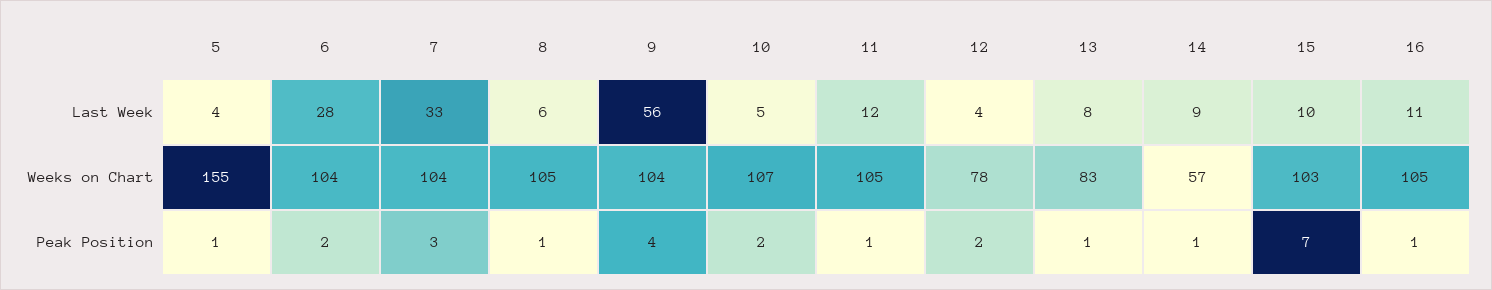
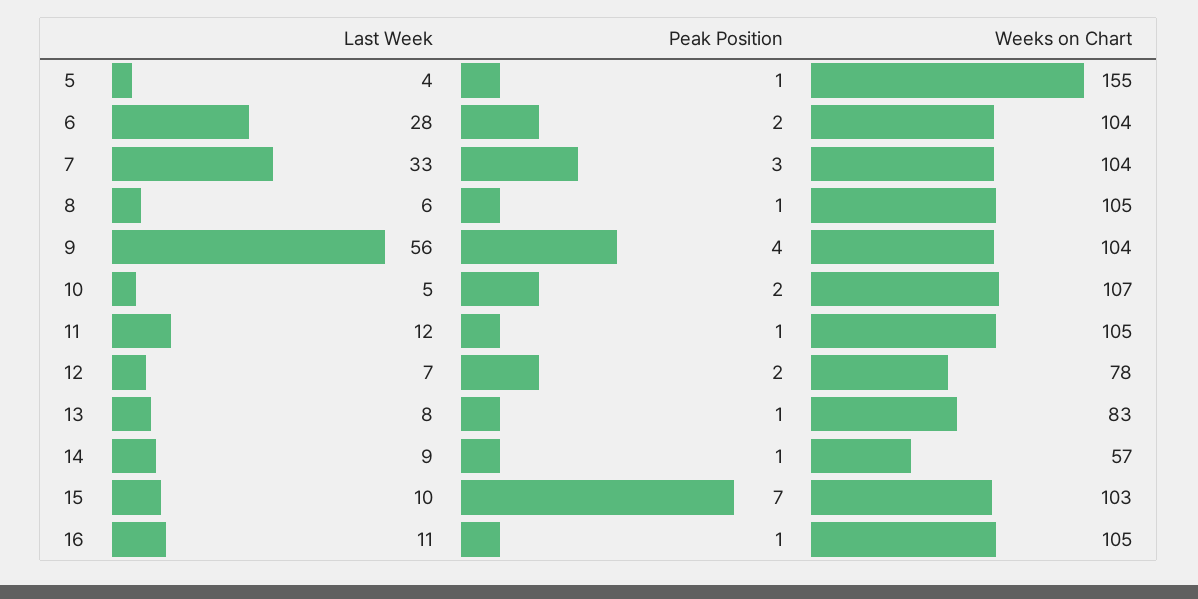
12, Last Week: 4 -> 7

